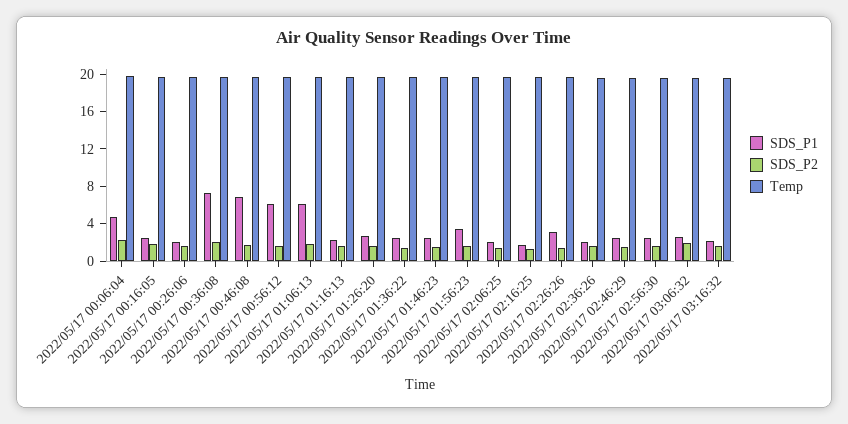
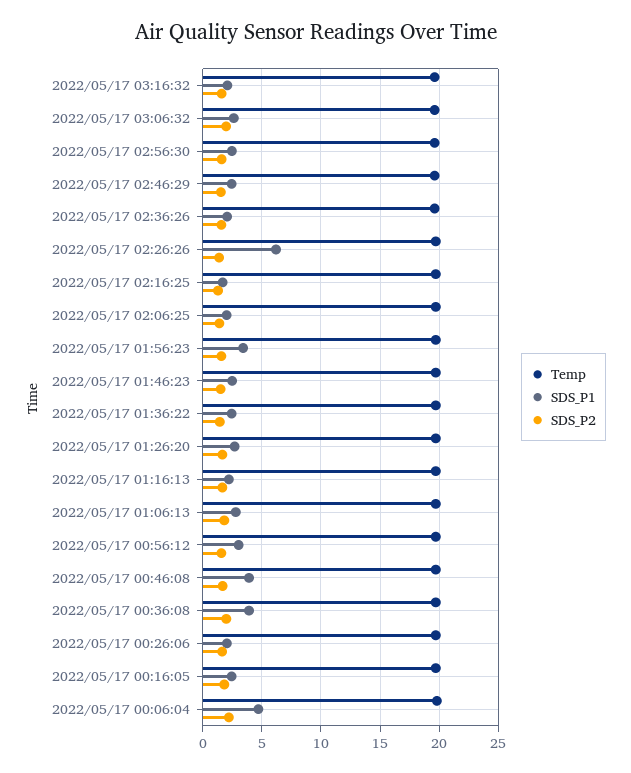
SDS_P1, 2022/05/17 00:36:08: 7 -> 4
SDS_P1, 2022/05/17 00:46:08: 7 -> 4
SDS_P1, 2022/05/17 00:56:12: 6 -> 3
SDS_P1, 2022/05/17 01:06:13: 6 -> 3
SDS_P1, 2022/05/17 02:26:26: 3 -> 6

